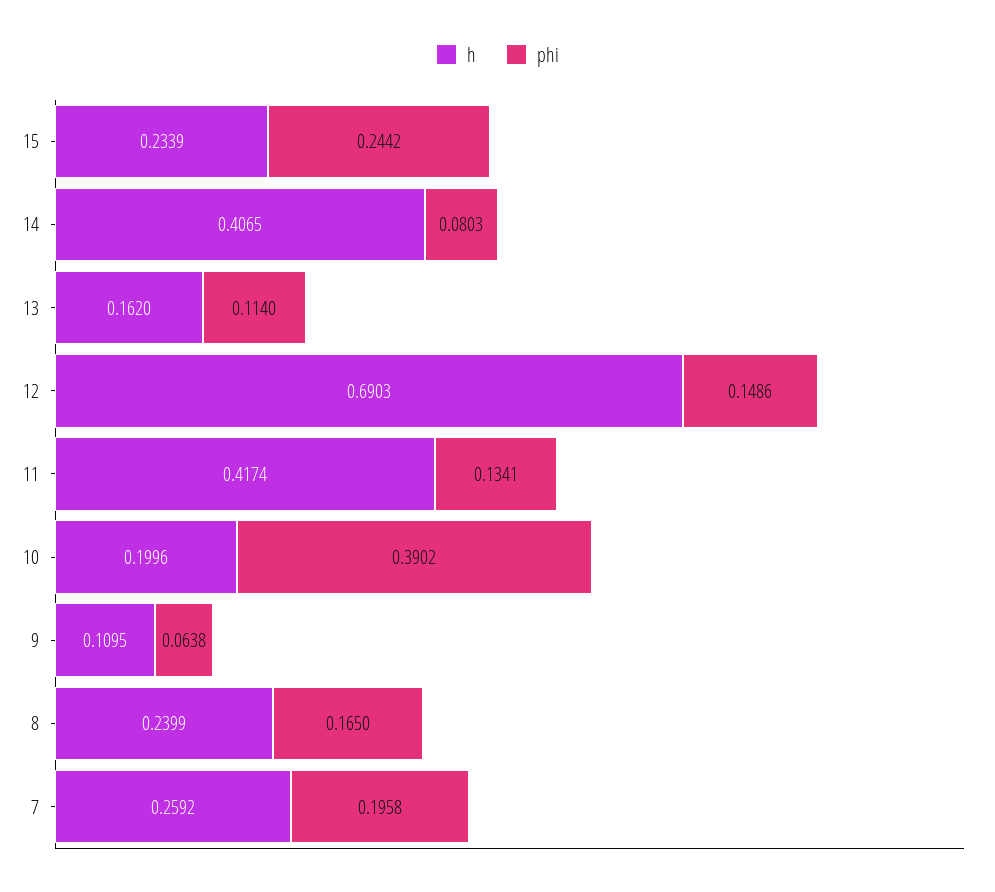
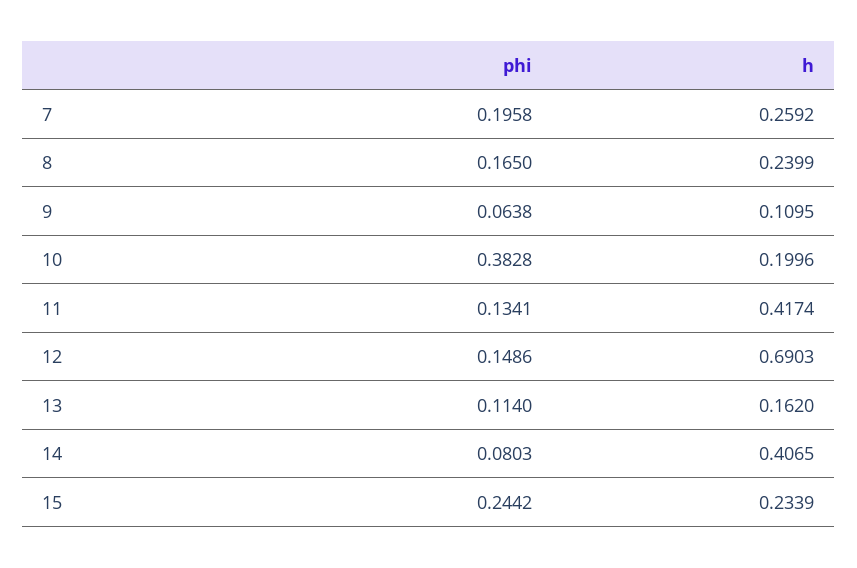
phi, 10: 0.3902 -> 0.3828

